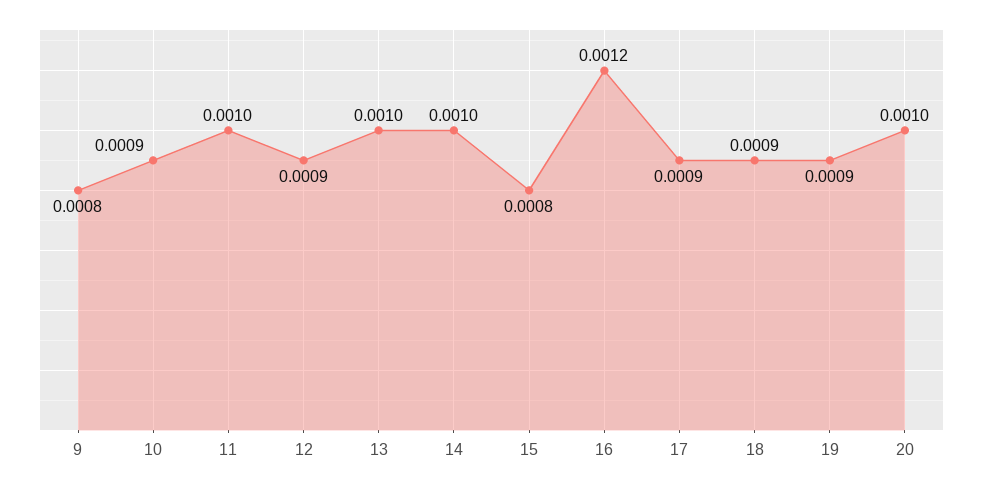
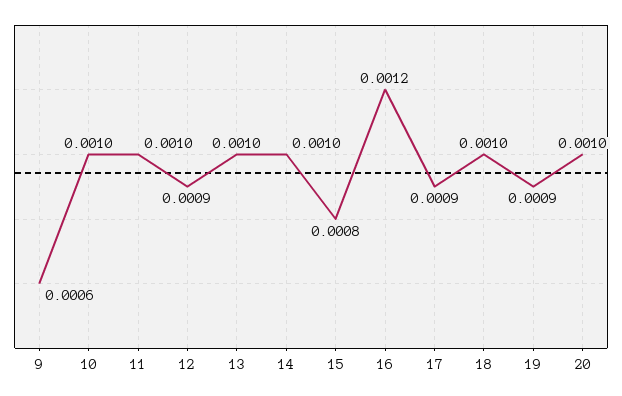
9: 0.0008 -> 0.0006
10: 0.0009 -> 0.001
18: 0.0009 -> 0.001

